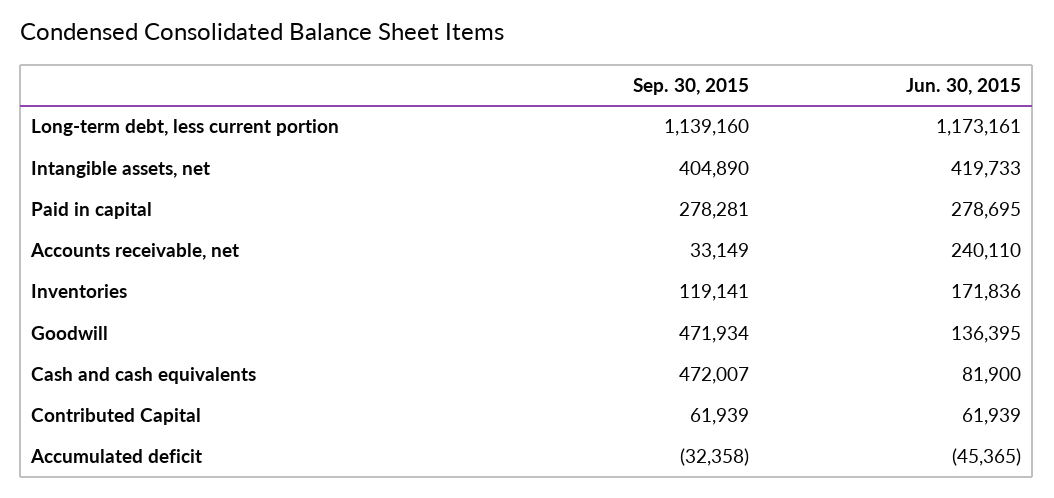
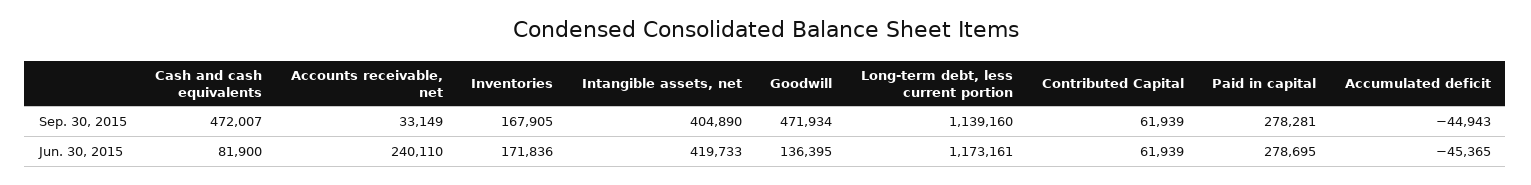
Sep. 30, 2015, Inventories: 119141 -> 167905
Sep. 30, 2015, Accumulated deficit: -32358 -> -44943

